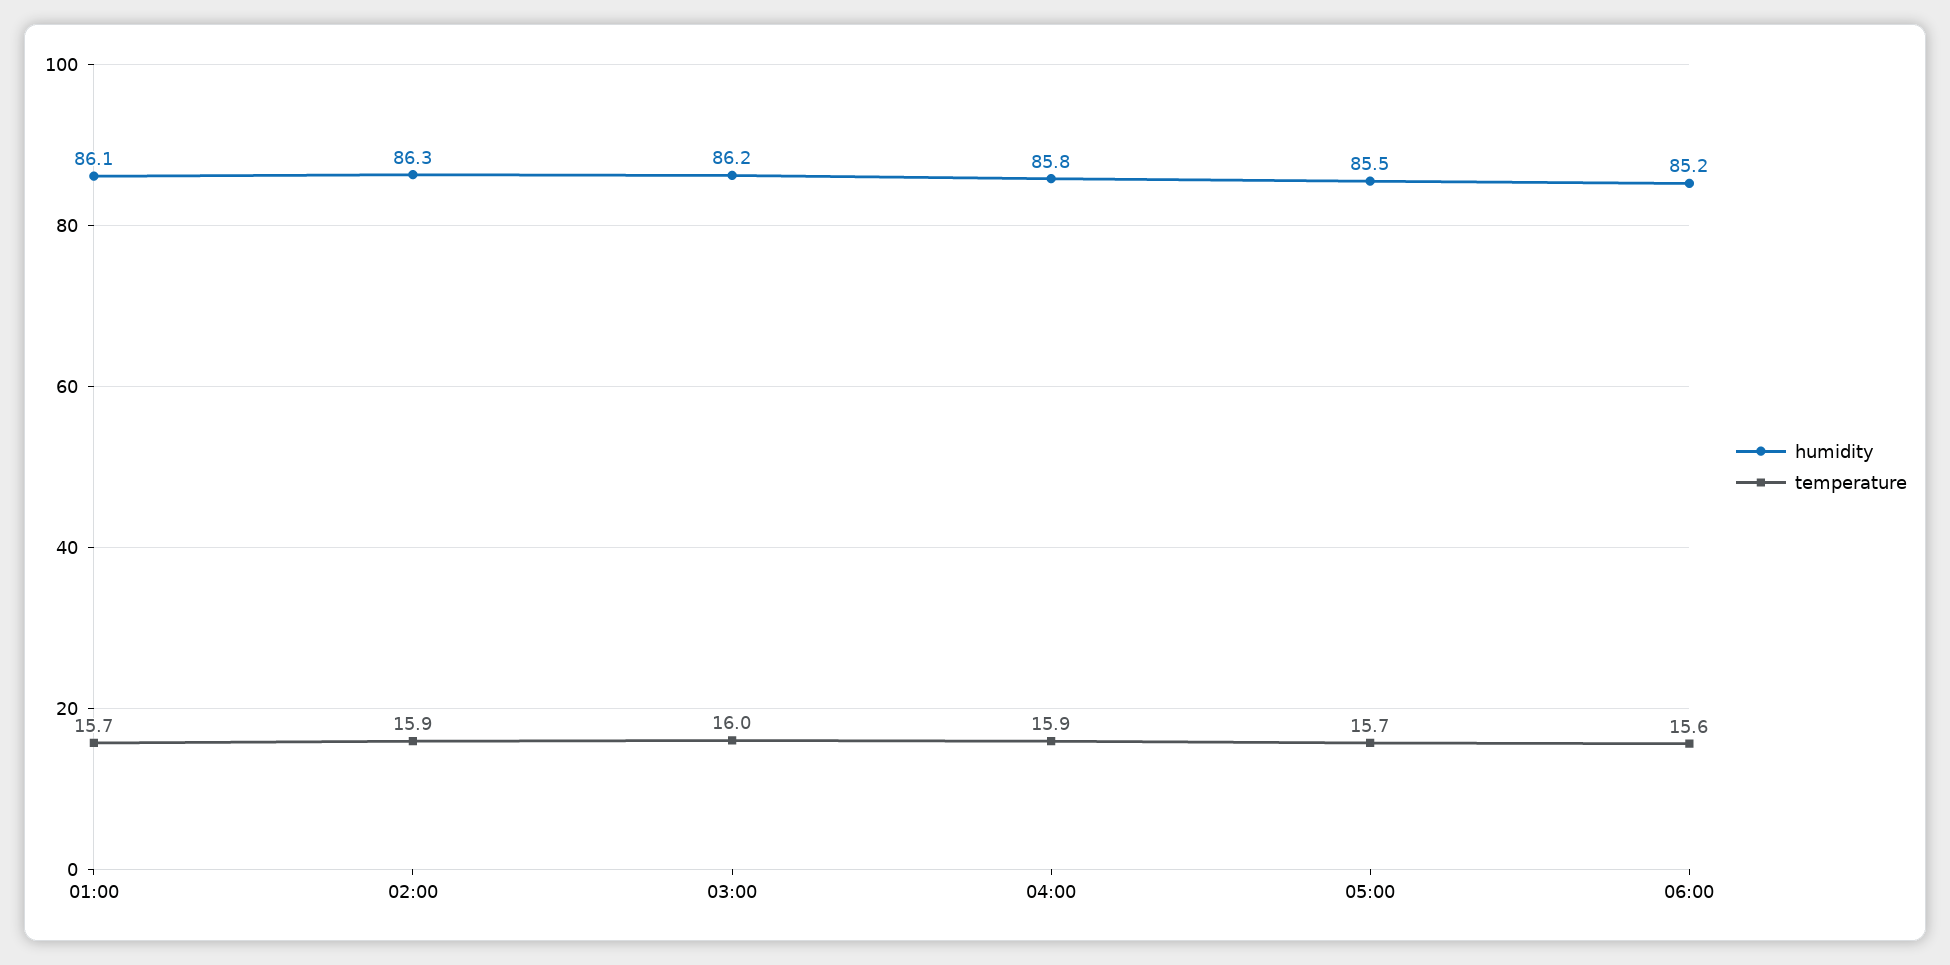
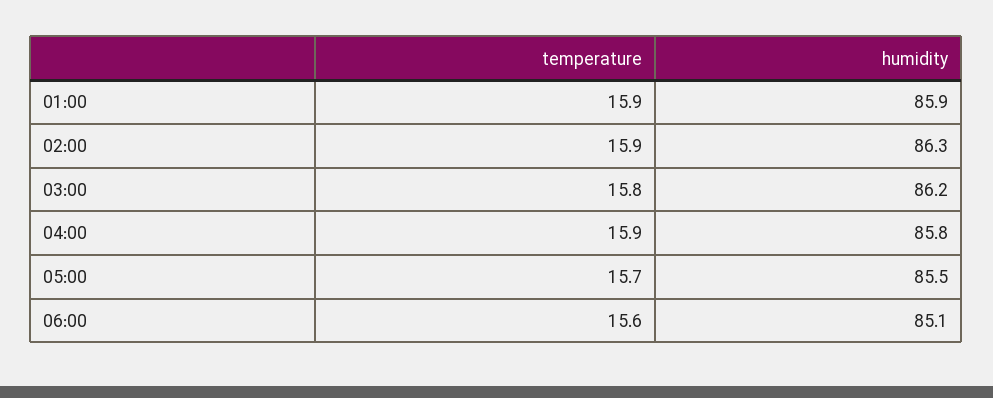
humidity, 01:00: 86.1 -> 85.9
temperature, 01:00: 15.7 -> 15.9
temperature, 03:00: 16 -> 15.8
humidity, 06:00: 85.2 -> 85.1

